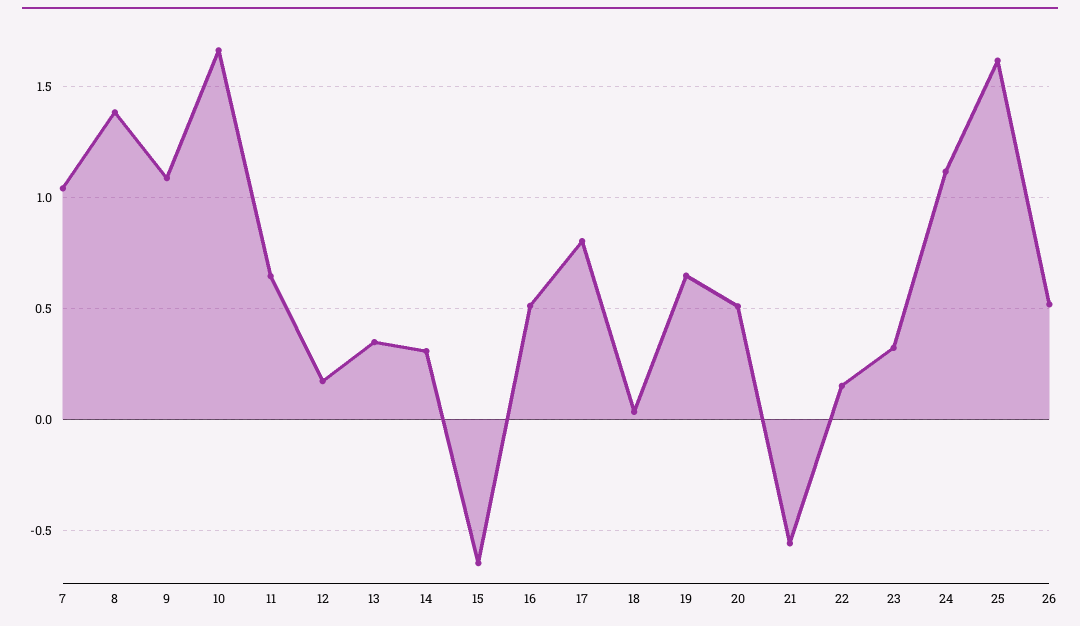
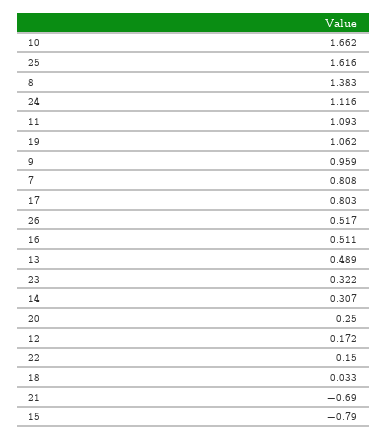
7: 1.05 -> 0.808
9: 1.1 -> 0.959
11: 0.65 -> 1.093
13: 0.35 -> 0.489
15: -0.65 -> -0.79
19: 0.65 -> 1.062
20: 0.5 -> 0.25
21: -0.55 -> -0.69

